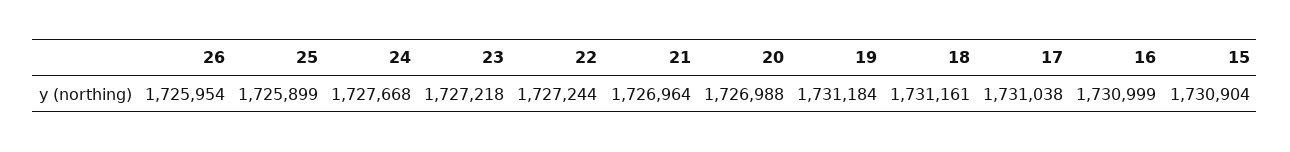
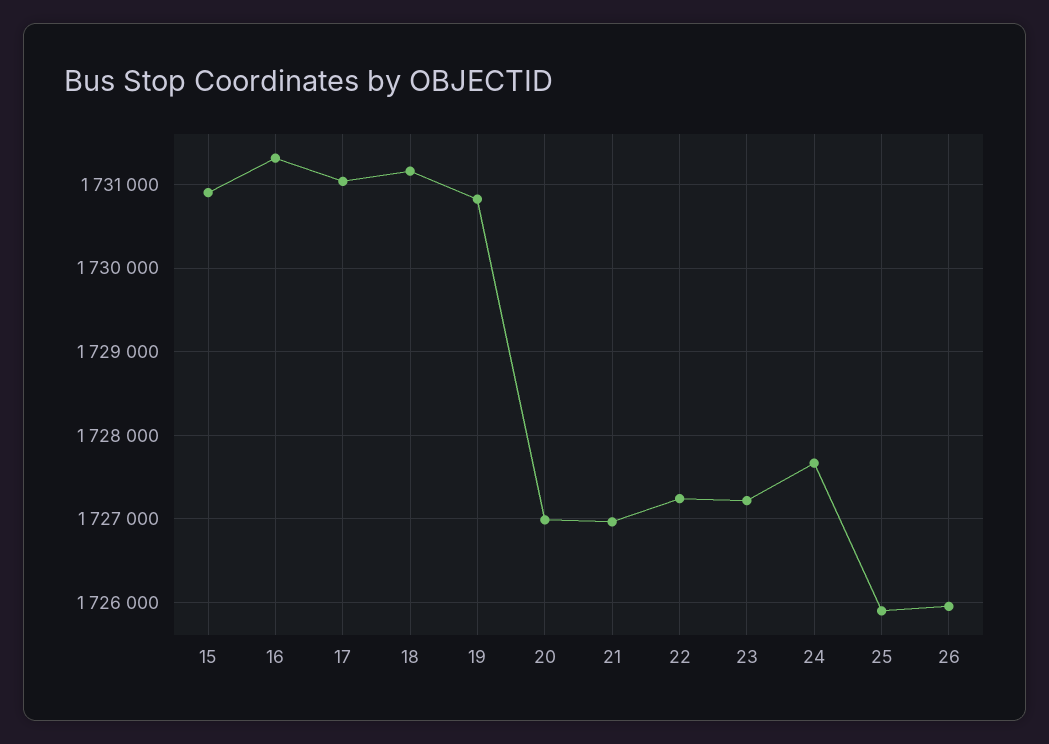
19: 1731184 -> 1730800
16: 1730999 -> 1731300

